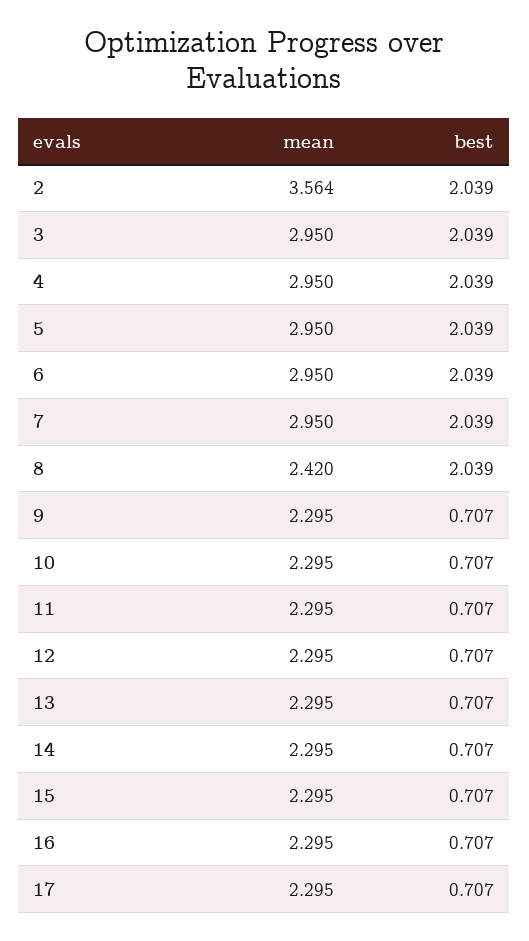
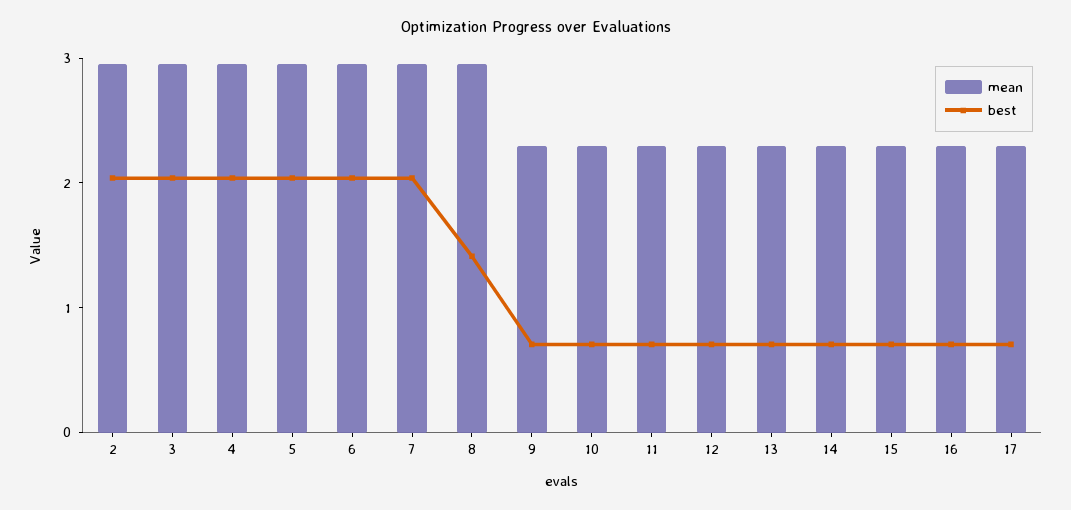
mean, 2: 3.564 -> 3
mean, 8: 2.42 -> 3
best, 8: 2.039 -> 1.4

